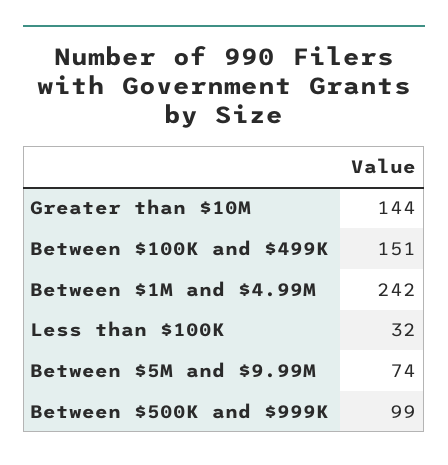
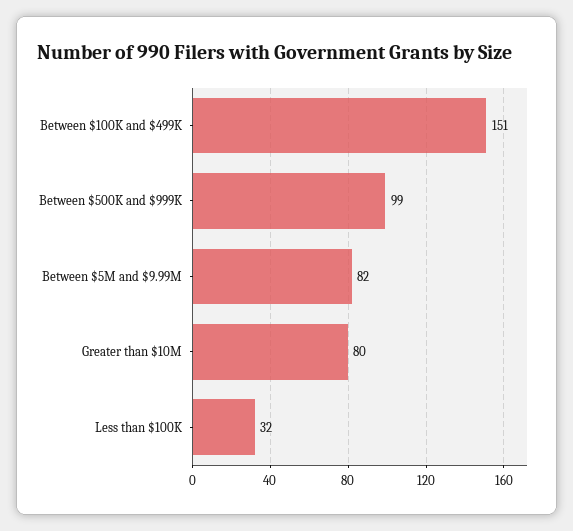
Greater than $10M: 144 -> 80
Between $1M and $4.99M: 242 -> none
Between $5M and $9.99M: 74 -> 82

